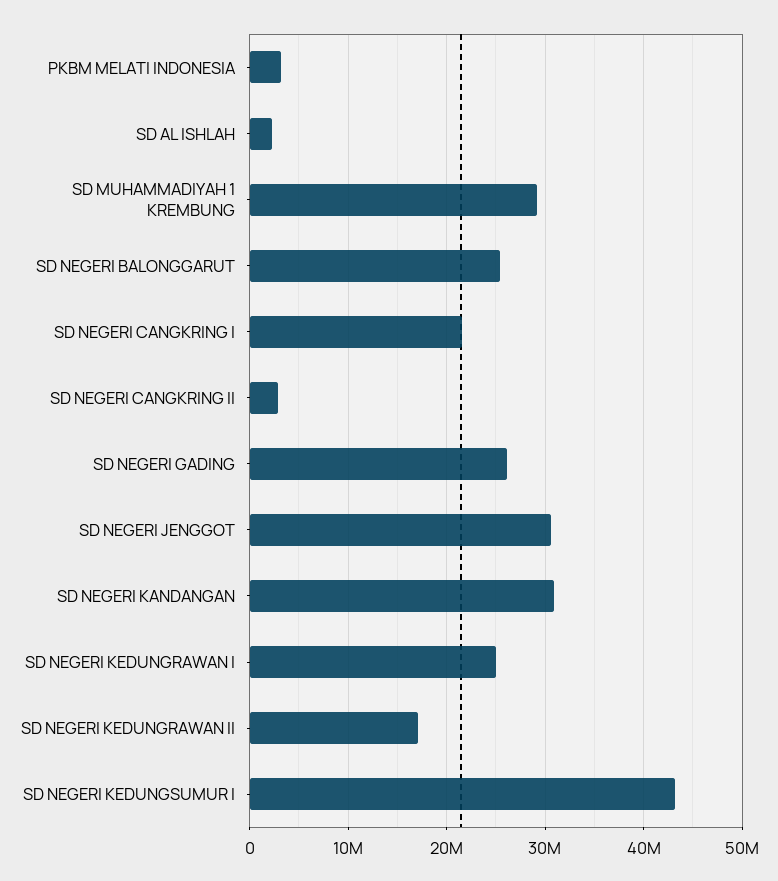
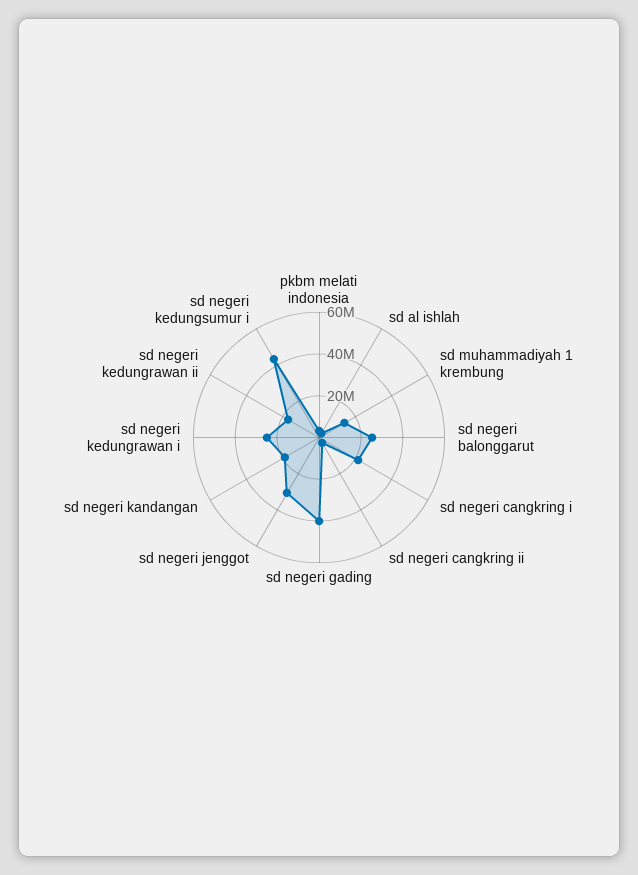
SD MUHAMMADIYAH 1 KREMBUNG: 29000000 -> 15000000
SD NEGERI GADING: 26000000 -> 40000000
SD NEGERI KANDANGAN: 31000000 -> 20000000

